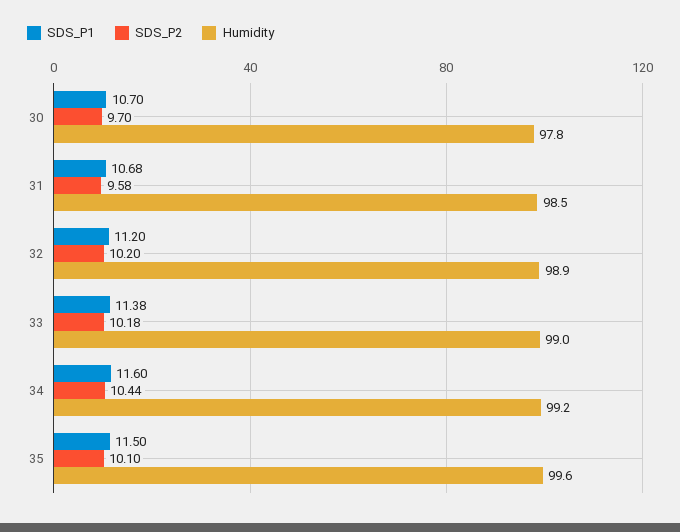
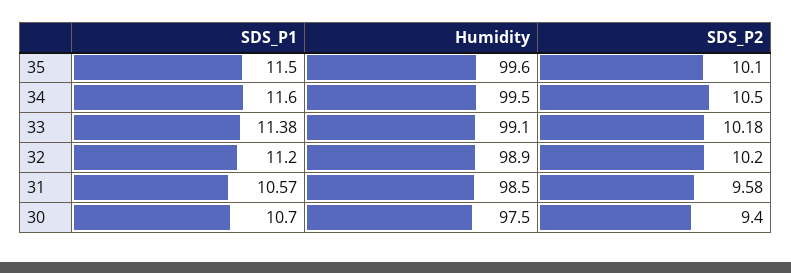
SDS_P2, 30: 9.7 -> 9.4
Humidity, 30: 97.8 -> 97.5
SDS_P1, 31: 10.68 -> 10.57
Humidity, 33: 99 -> 99.1
SDS_P2, 34: 10.44 -> 10.5
Humidity, 34: 99.2 -> 99.5

